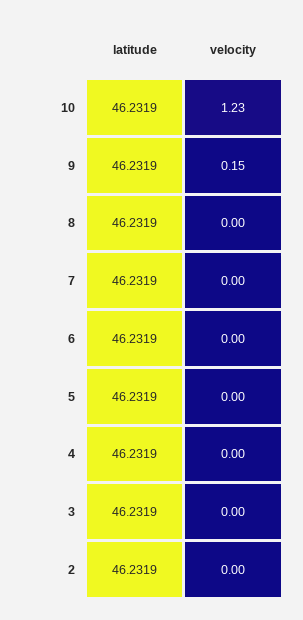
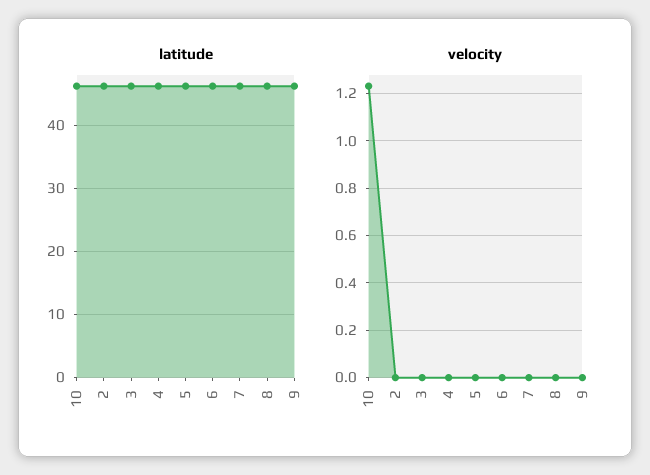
velocity, 9: 0.15 -> 0

